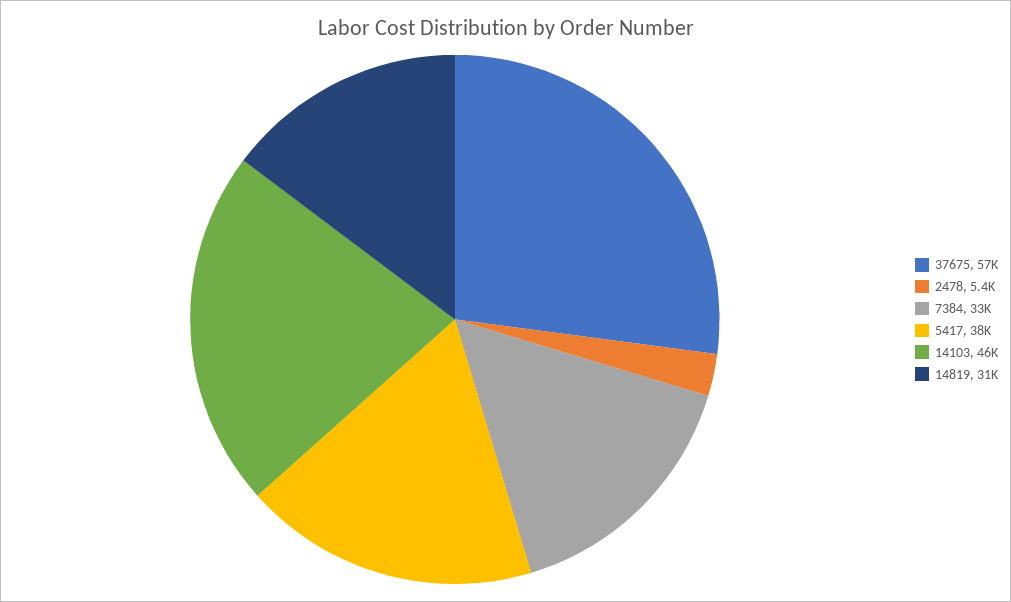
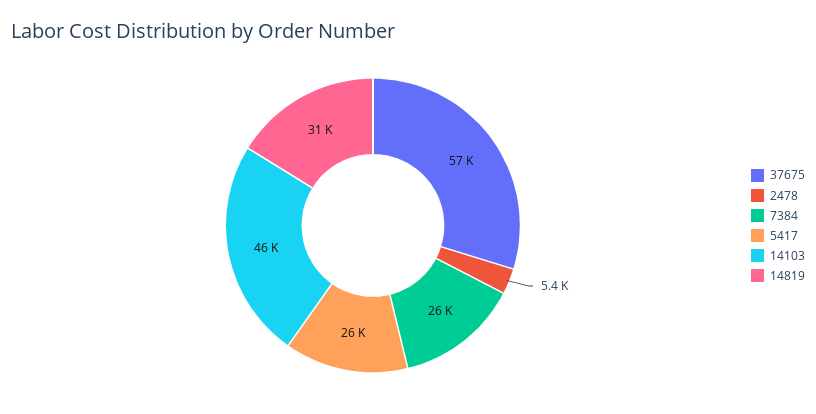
7384: 33000 -> 26000
5417: 38000 -> 26000

